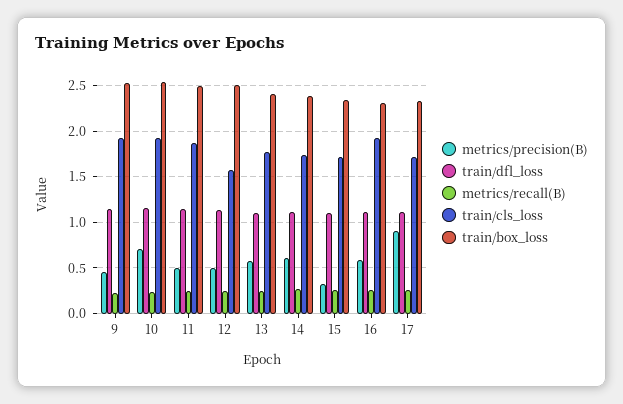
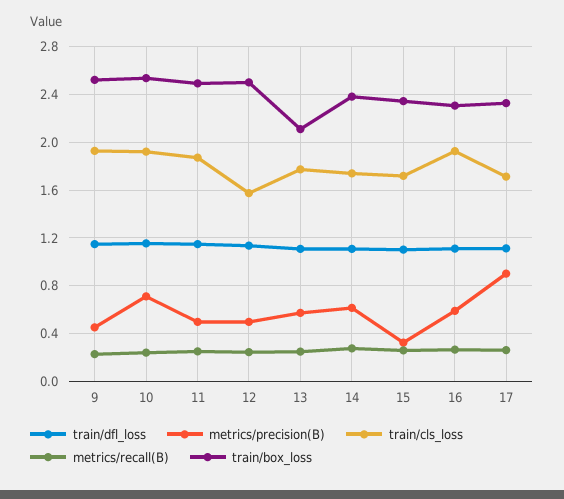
train/box_loss, 13: 2.4 -> 2.1

